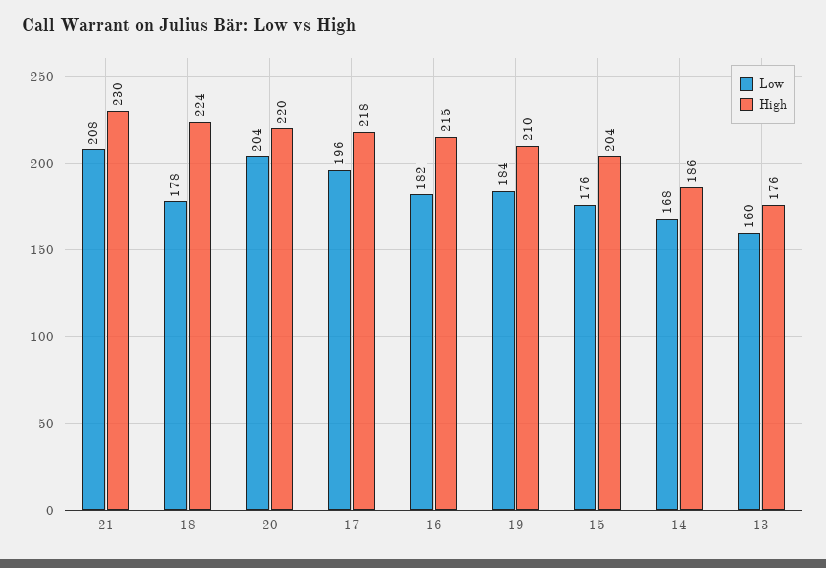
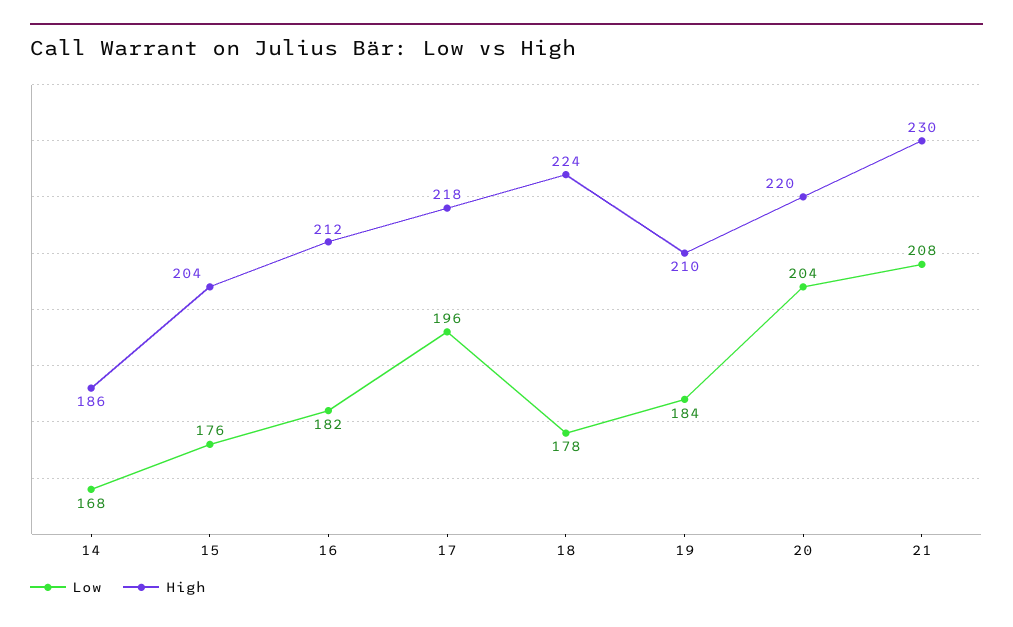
High, 16: 215 -> 212
Low, 13: 160 -> none
High, 13: 176 -> none

